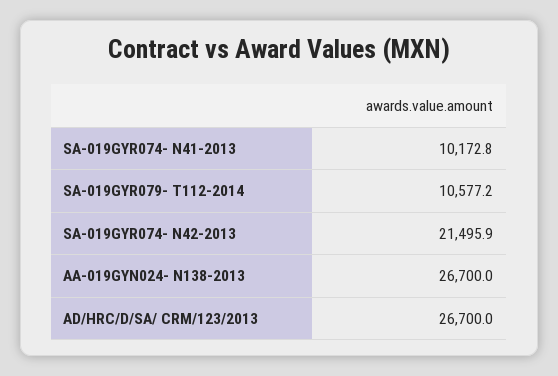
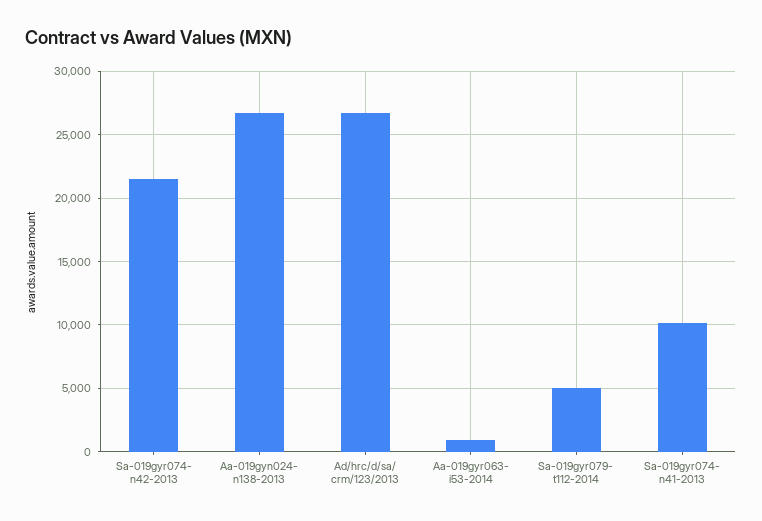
SA-019GYR079- T112-2014: 10577.2 -> 5000
Aa-019gyr063- i53-2014: none -> 1000

